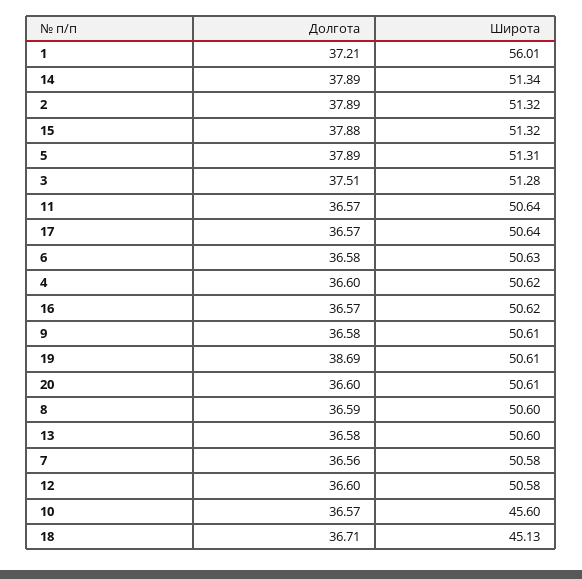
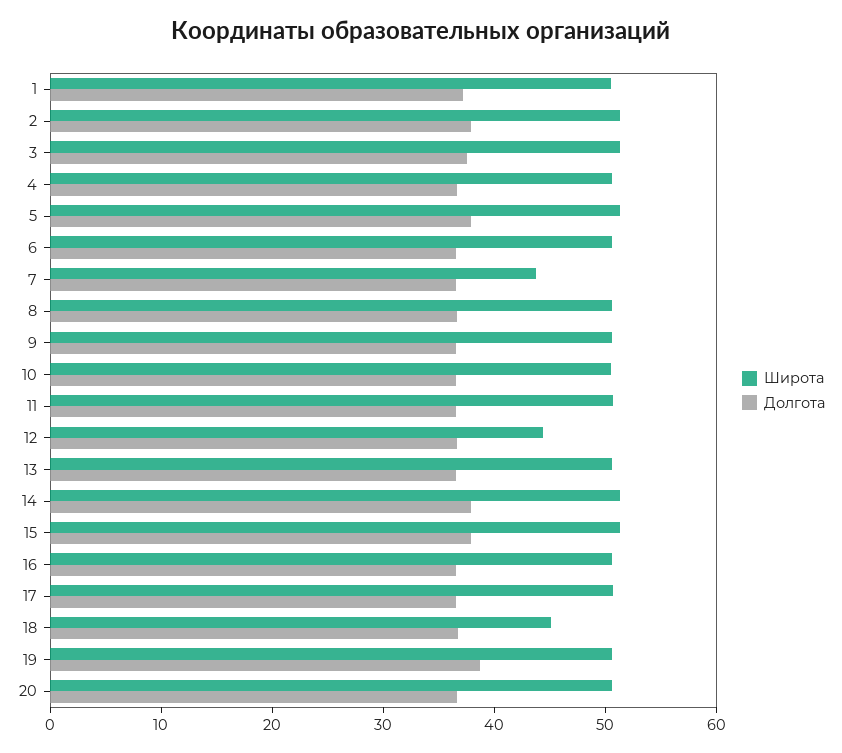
Широта, 1: 56.01 -> 50
Широта, 7: 50.58 -> 44
Широта, 12: 50.58 -> 44
Широта, 10: 45.6 -> 50

